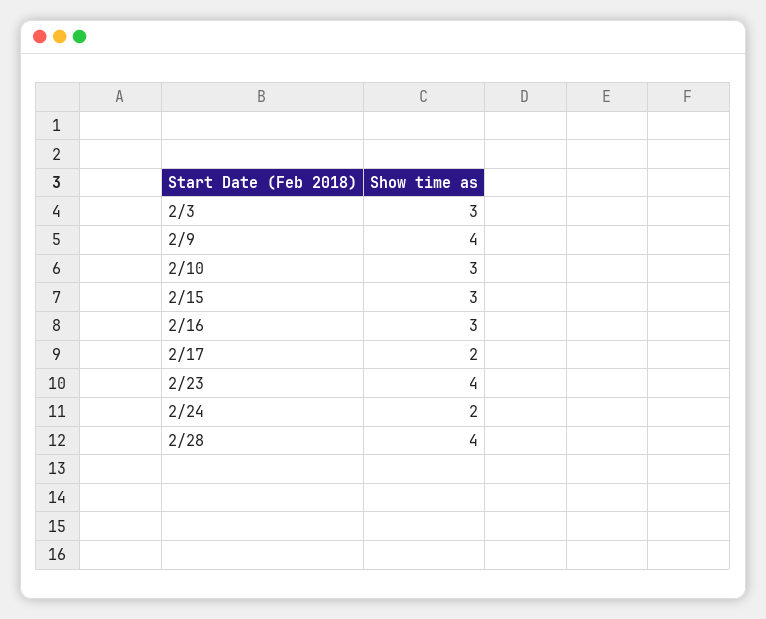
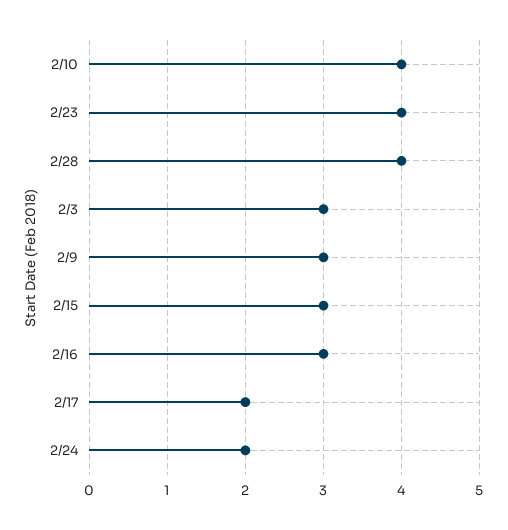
2/9: 4 -> 3
2/10: 3 -> 4

